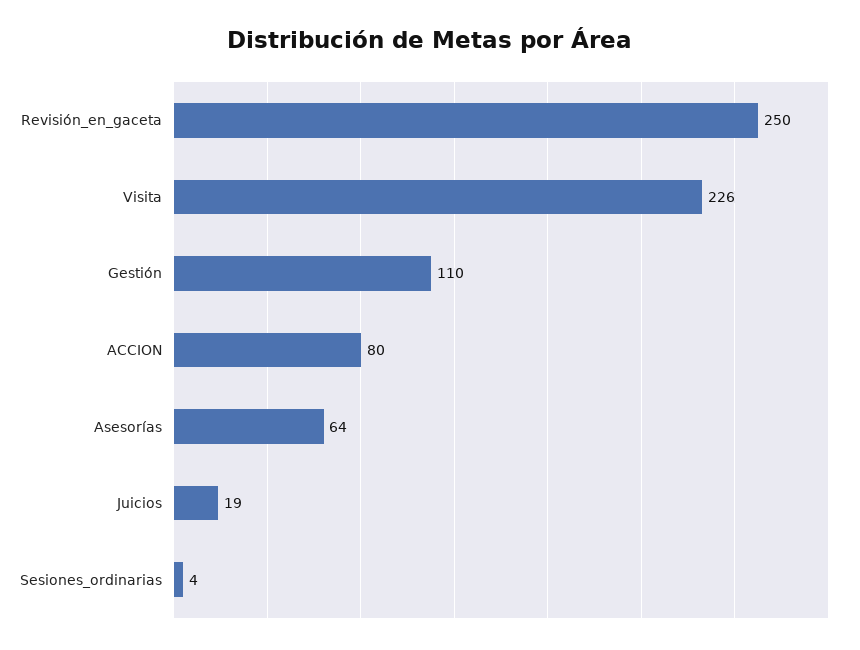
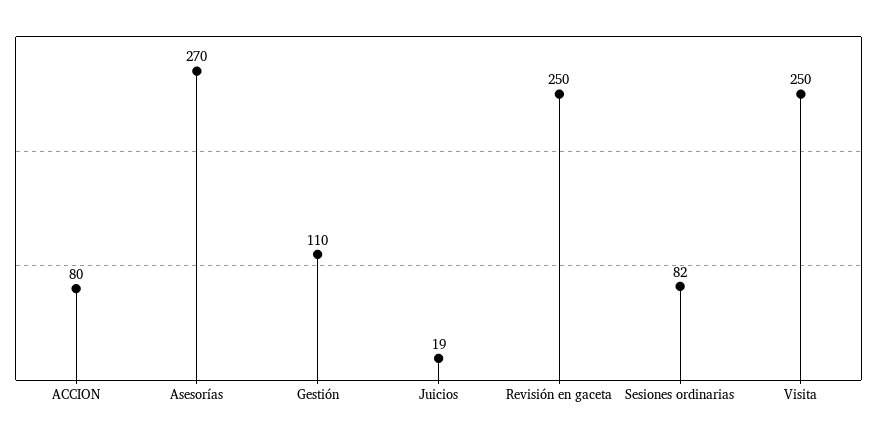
Visita: 226 -> 250
Asesorías: 64 -> 270
Sesiones_ordinarias: 4 -> 82

